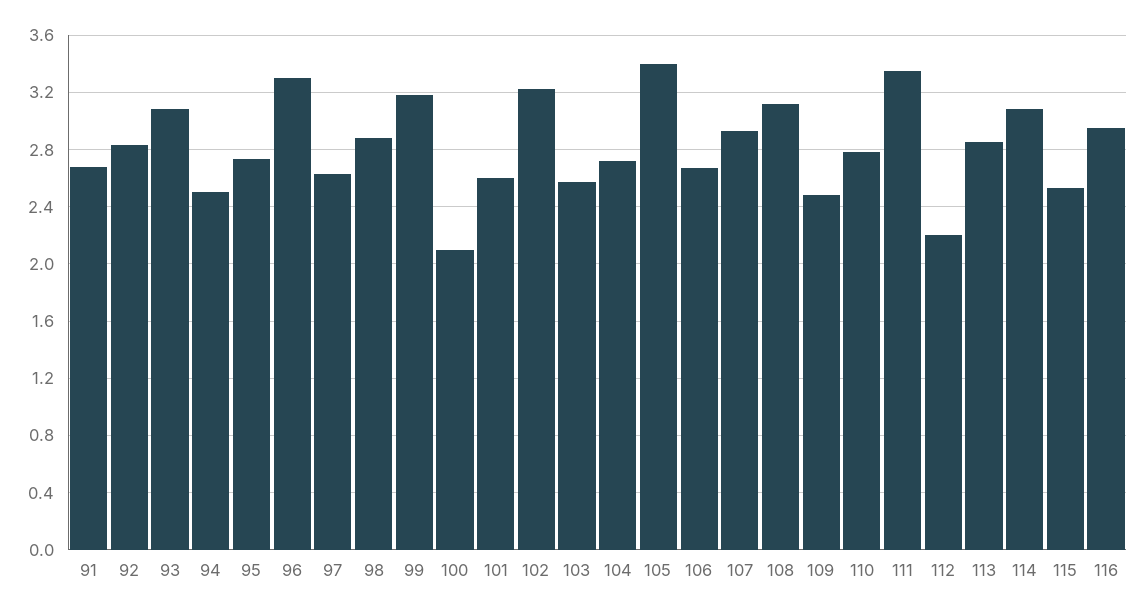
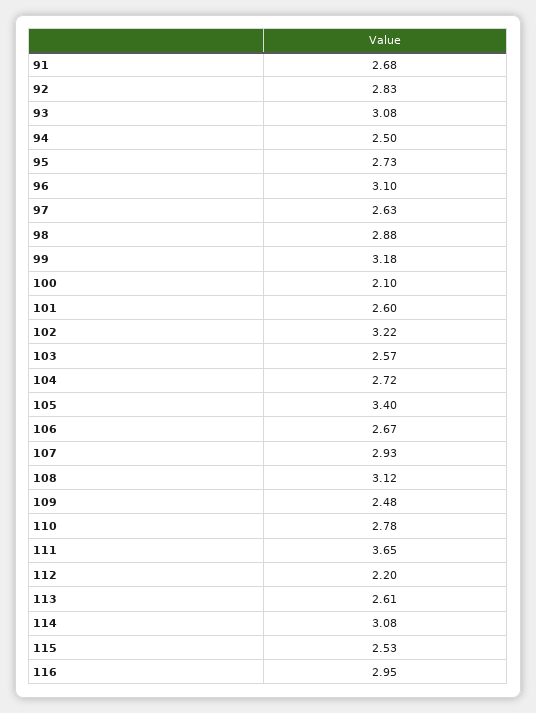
96: 3.3 -> 3.1
111: 3.35 -> 3.65
113: 2.85 -> 2.61

